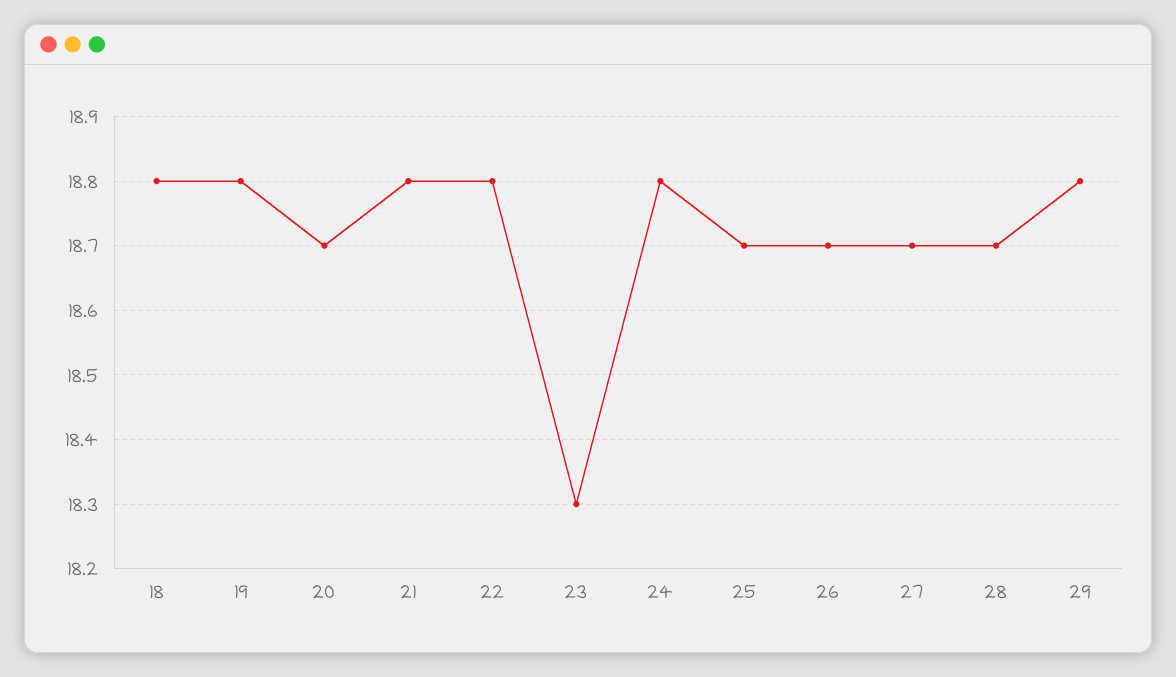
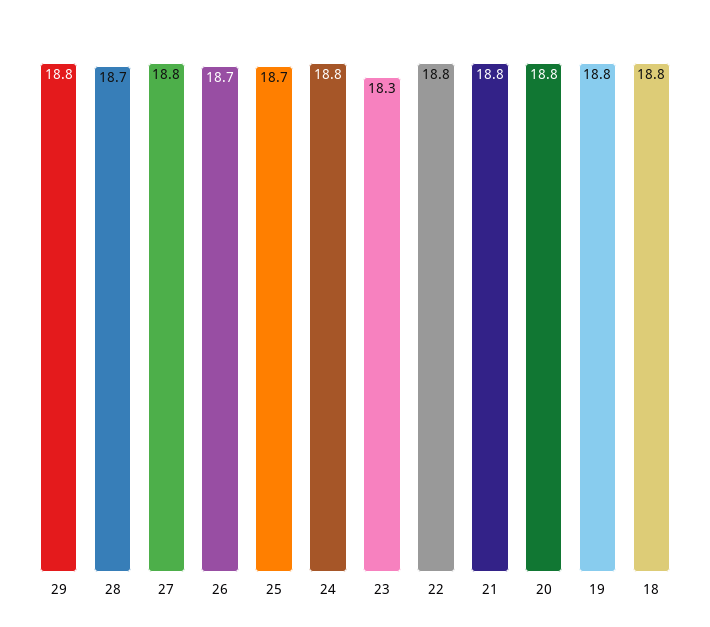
20: 18.7 -> 18.8
27: 18.7 -> 18.8

